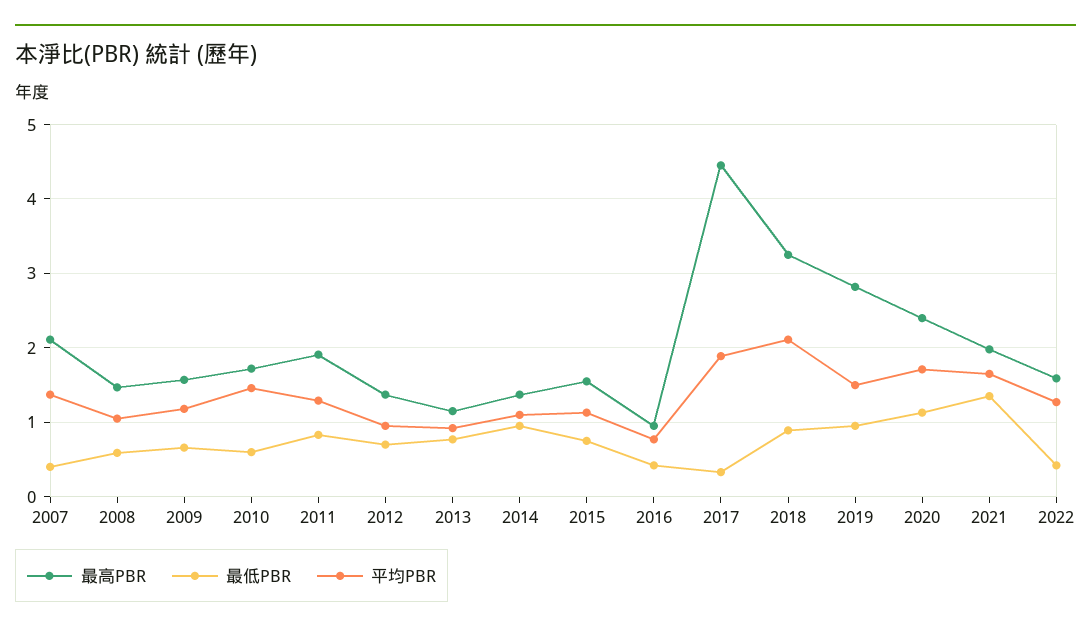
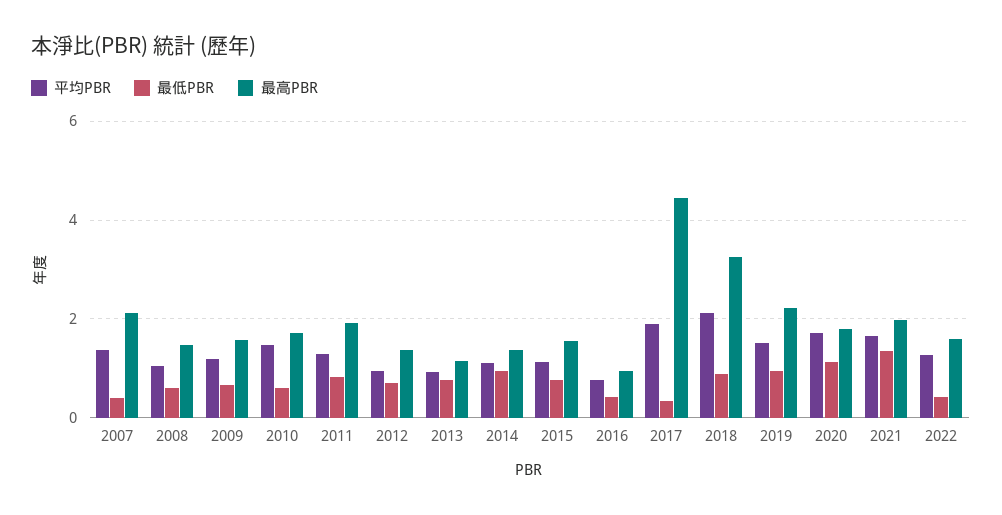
最高PBR, 2019: 2.8 -> 2.2
最高PBR, 2020: 2.4 -> 1.8

